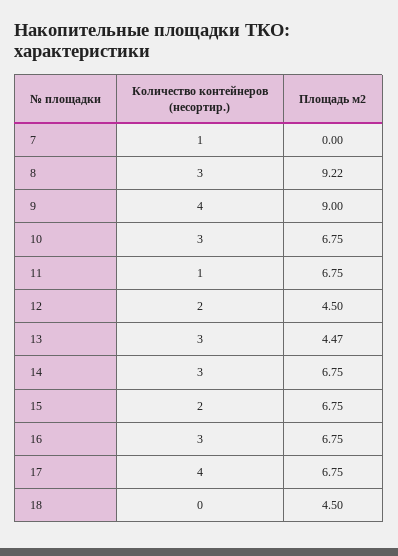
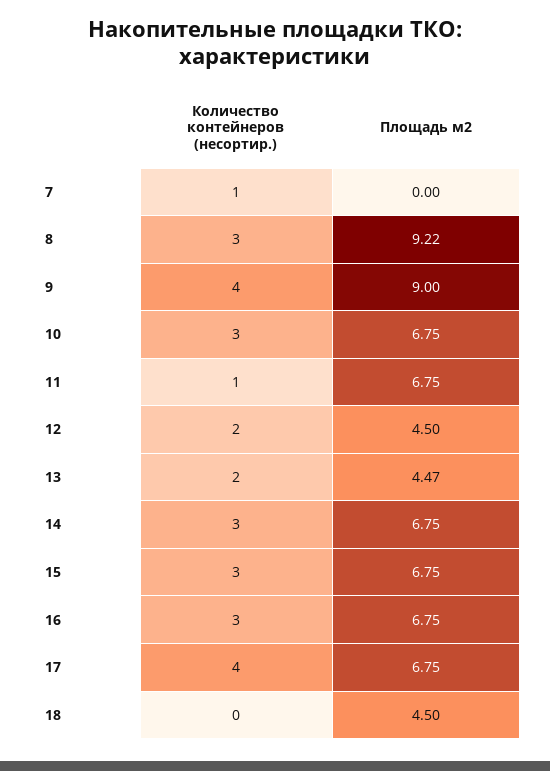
Количество контейнеров (несортир.), 13: 3 -> 2
Количество контейнеров (несортир.), 15: 2 -> 3

